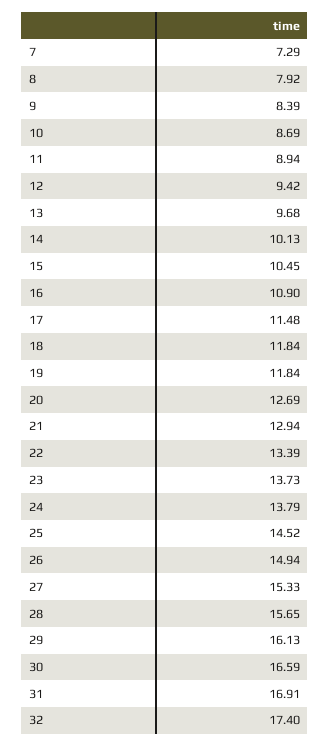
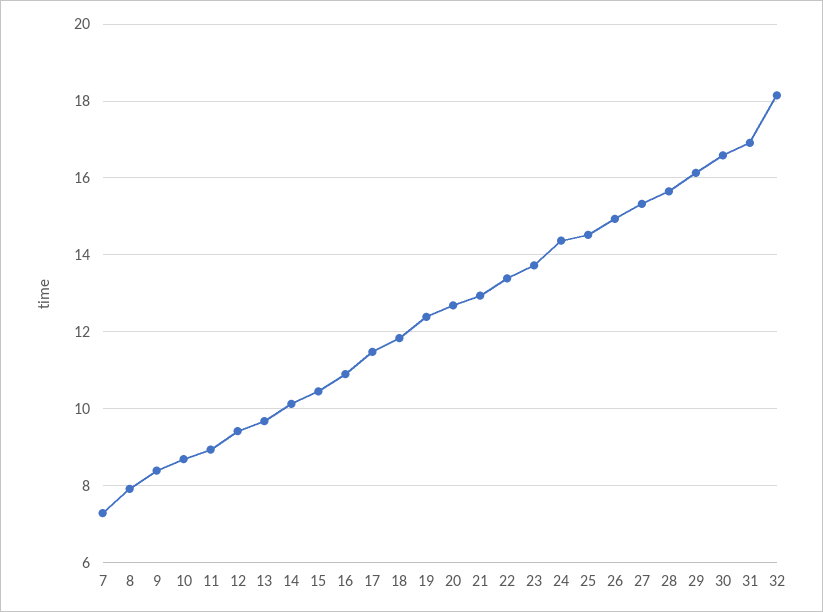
19: 11.84 -> 12.4
24: 13.79 -> 14.4
32: 17.4 -> 18.2

